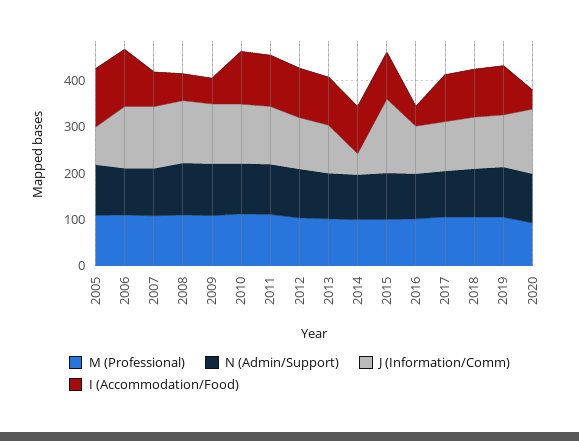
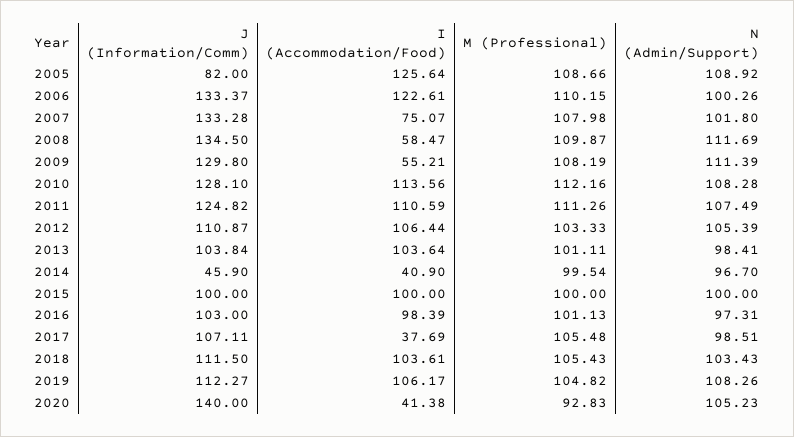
I (Accommodation/Food), 2014: 100 -> 40.9
J (Information/Comm), 2015: 160 -> 100
I (Accommodation/Food), 2016: 40 -> 98.39
I (Accommodation/Food), 2017: 100 -> 37.69

